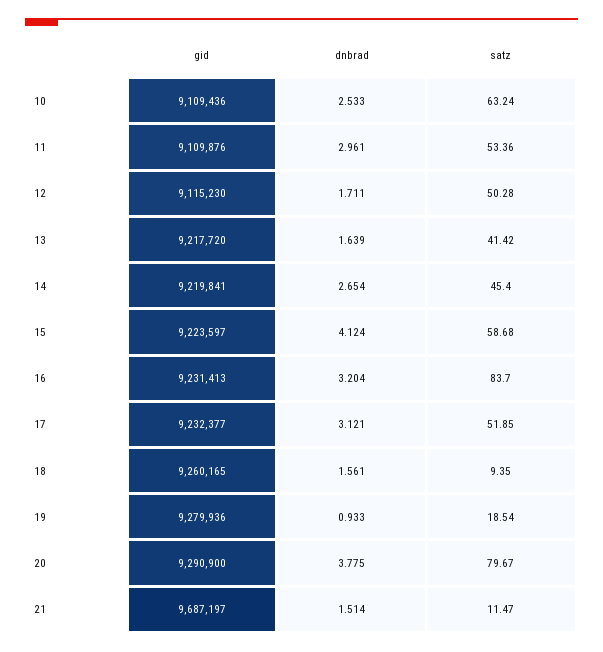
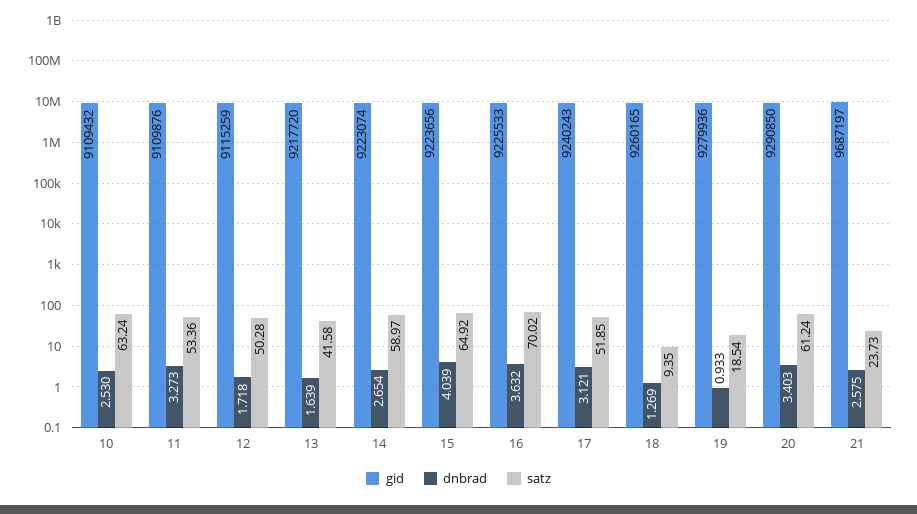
gid, 10: 9109436 -> 9109432
dnbrad, 10: 2.533 -> 2.53
dnbrad, 11: 2.961 -> 3.273
gid, 12: 9115230 -> 9115259
dnbrad, 12: 1.711 -> 1.718
satz, 13: 41.42 -> 41.58
gid, 14: 9219841 -> 9223074
satz, 14: 45.4 -> 58.97
gid, 15: 9223597 -> 9223656
dnbrad, 15: 4.124 -> 4.039
satz, 15: 58.68 -> 64.92
gid, 16: 9231413 -> 9225533
dnbrad, 16: 3.204 -> 3.632
satz, 16: 83.7 -> 70.02
gid, 17: 9232377 -> 9240243
dnbrad, 18: 1.561 -> 1.269
gid, 20: 9290900 -> 9290850
dnbrad, 20: 3.775 -> 3.403
satz, 20: 79.67 -> 61.24
dnbrad, 21: 1.514 -> 2.575
satz, 21: 11.47 -> 23.73

